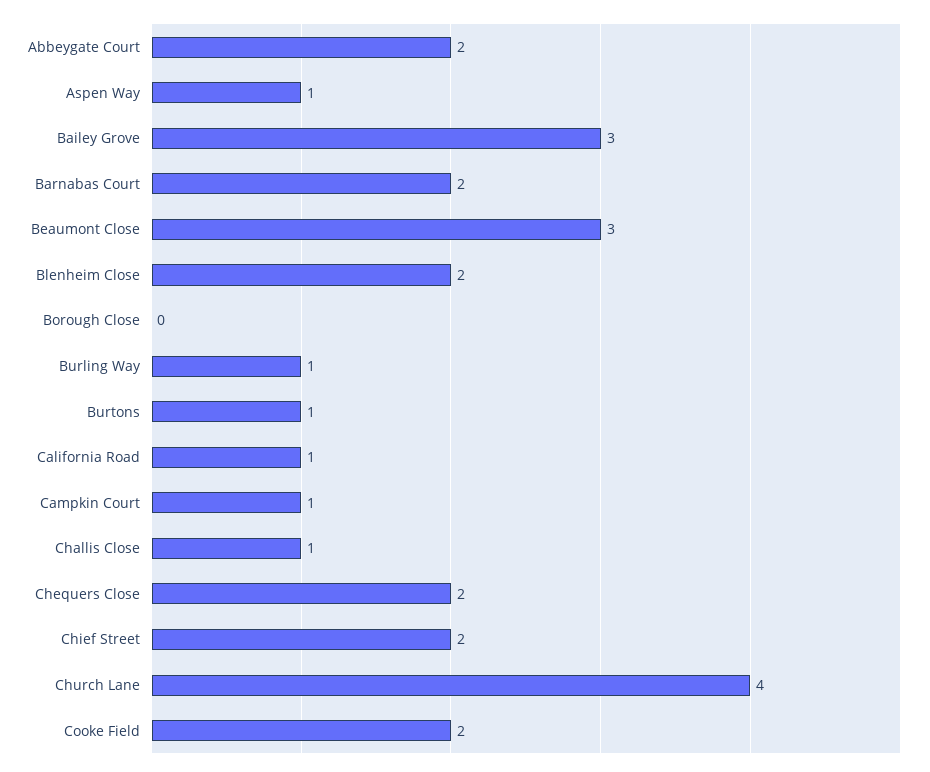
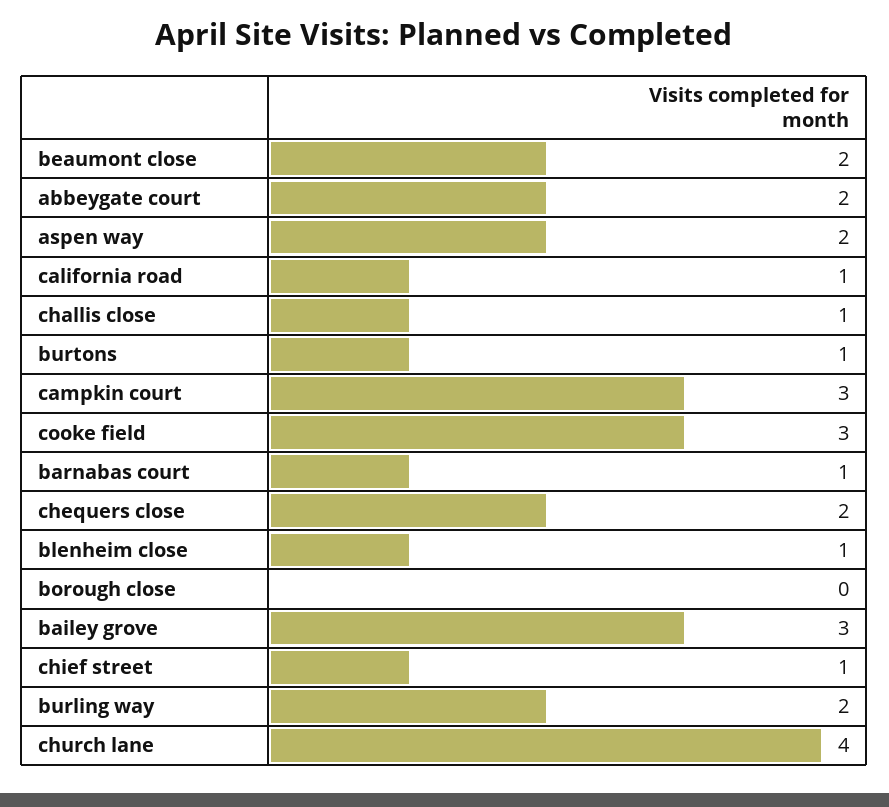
Aspen Way: 1 -> 2
Barnabas Court: 2 -> 1
Beaumont Close: 3 -> 2
Blenheim Close: 2 -> 1
Burling Way: 1 -> 2
Campkin Court: 1 -> 3
Chief Street: 2 -> 1
Cooke Field: 2 -> 3

